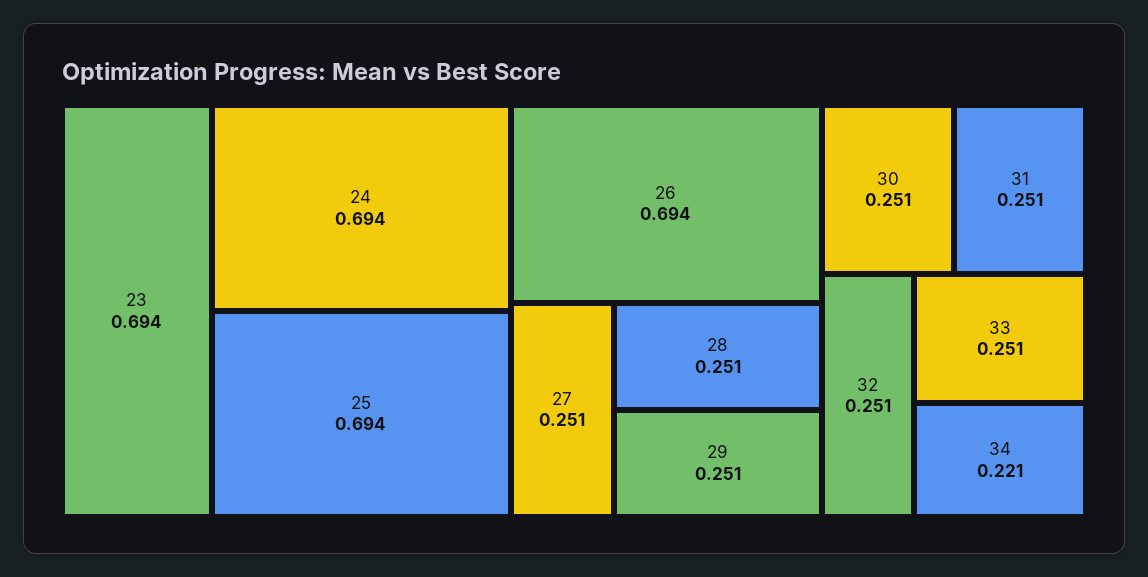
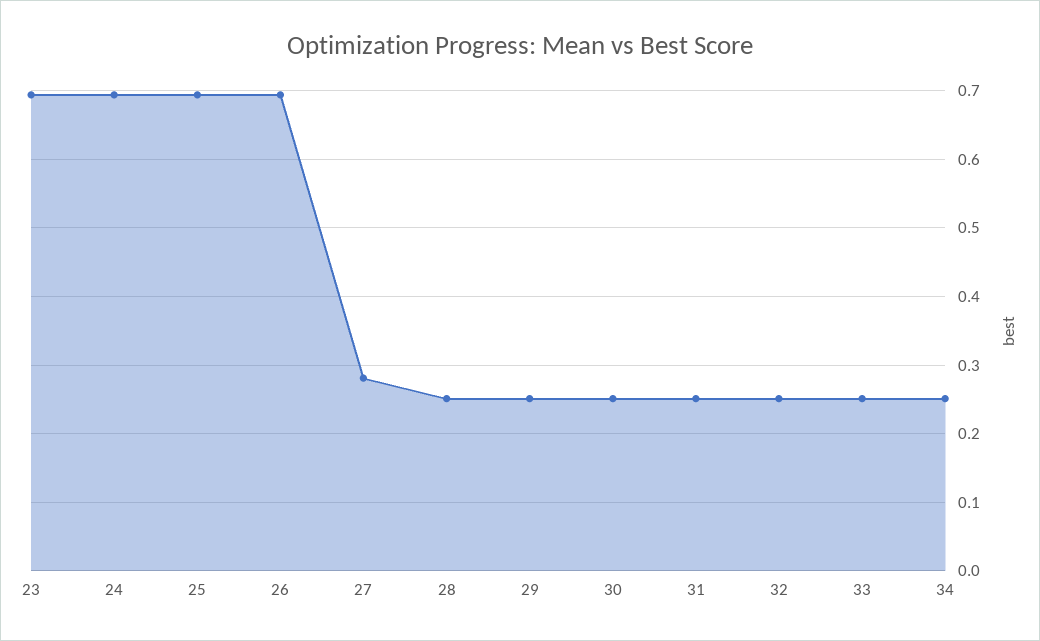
27: 0.251 -> 0.28
34: 0.221 -> 0.25

